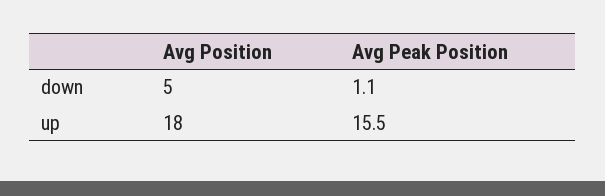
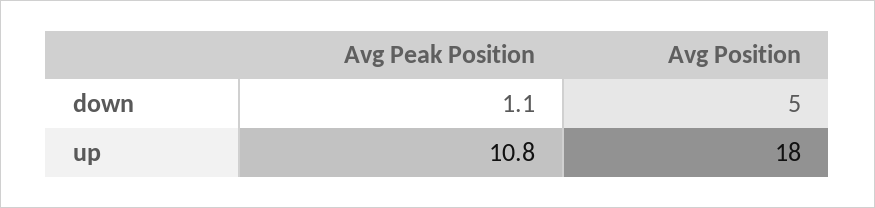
Avg Peak Position, up: 15.5 -> 10.8

